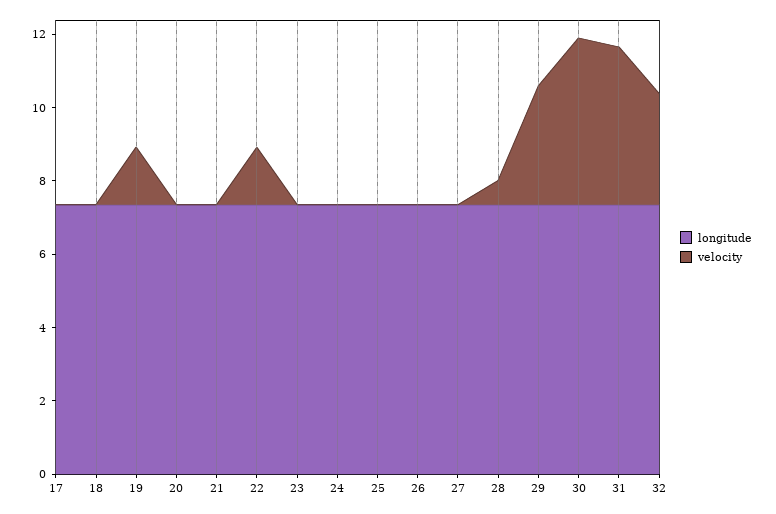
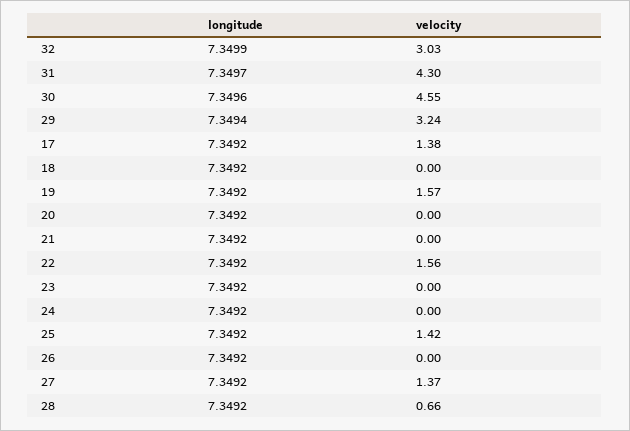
velocity, 17: 0 -> 1.38
velocity, 25: 0 -> 1.42
velocity, 27: 0 -> 1.37

